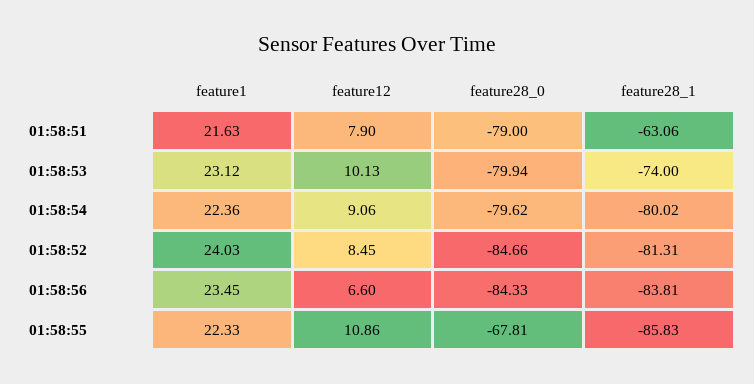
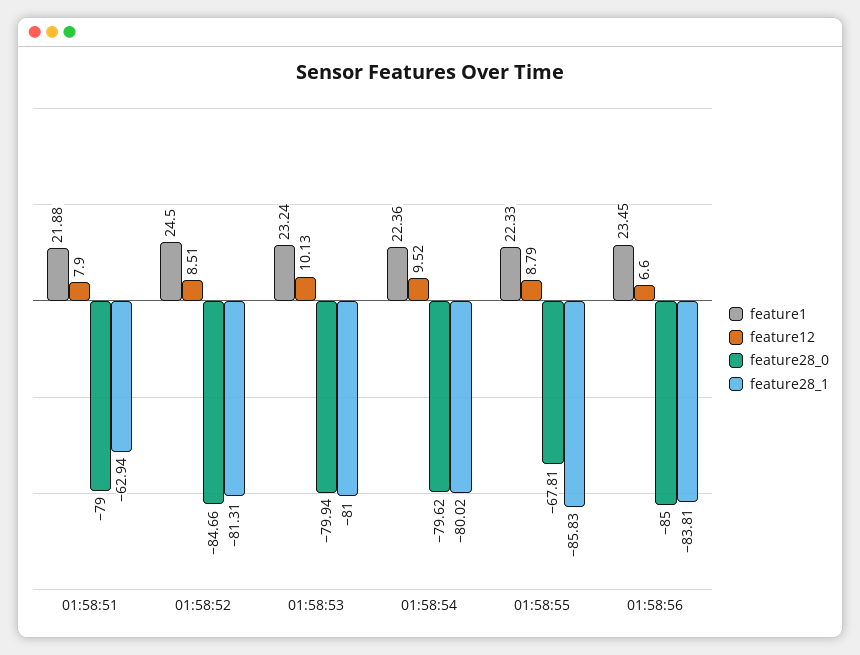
feature1, 01:58:51: 21.63 -> 21.88
feature28_1, 01:58:51: -63.06 -> -62.94
feature1, 01:58:53: 23.12 -> 23.24
feature28_1, 01:58:53: -74 -> -81
feature12, 01:58:54: 9.06 -> 9.52
feature1, 01:58:52: 24.03 -> 24.5
feature12, 01:58:52: 8.45 -> 8.51
feature28_0, 01:58:56: -84.33 -> -85
feature12, 01:58:55: 10.86 -> 8.79

